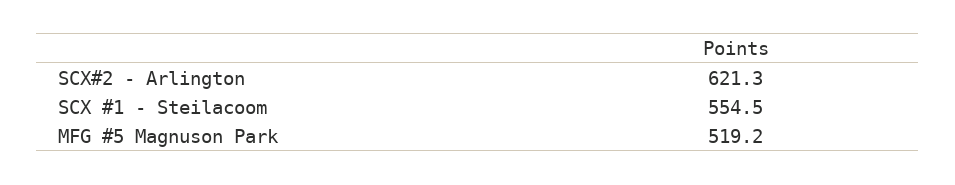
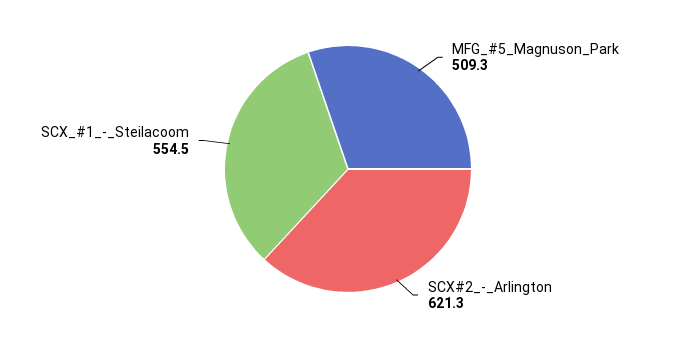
MFG #5 Magnuson Park: 519.2 -> 509.3

